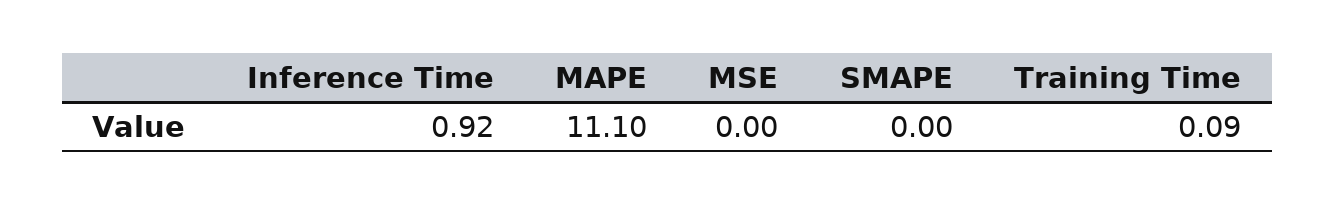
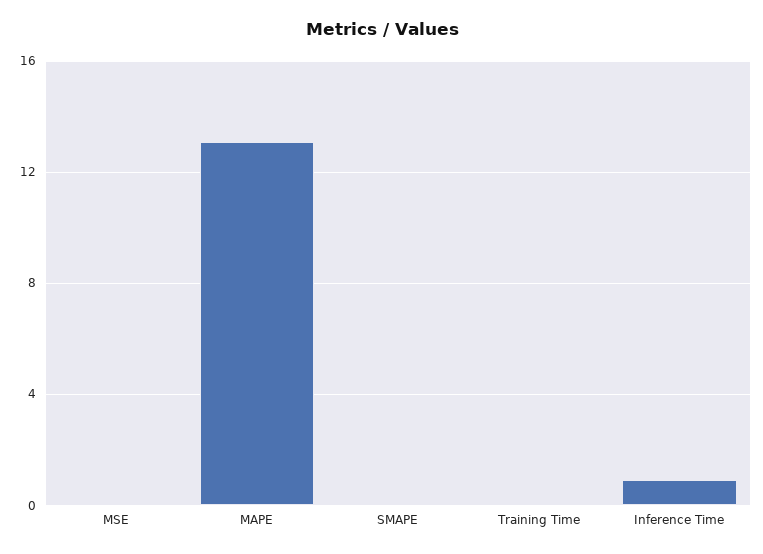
MAPE: 11.1 -> 13

